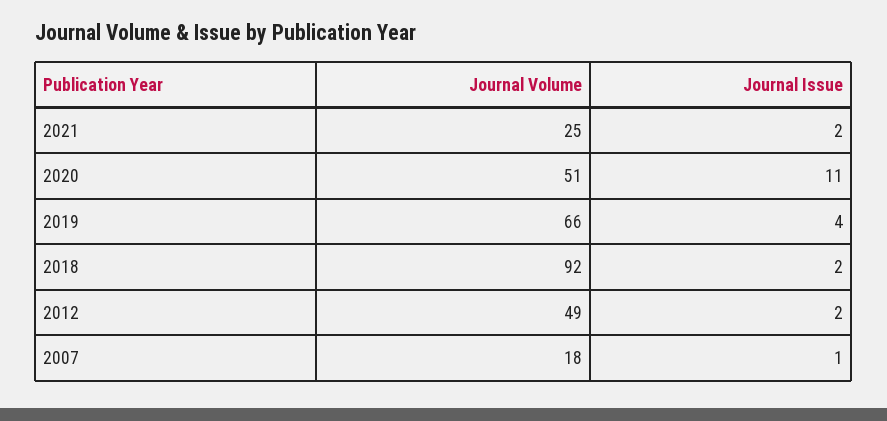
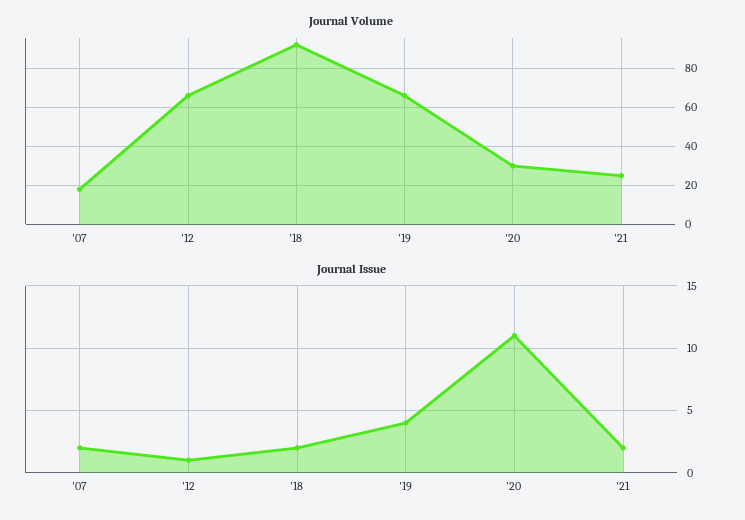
Journal Volume, 2020: 51 -> 30
Journal Volume, 2012: 49 -> 65
Journal Issue, 2012: 2 -> 1
Journal Issue, 2007: 1 -> 2

